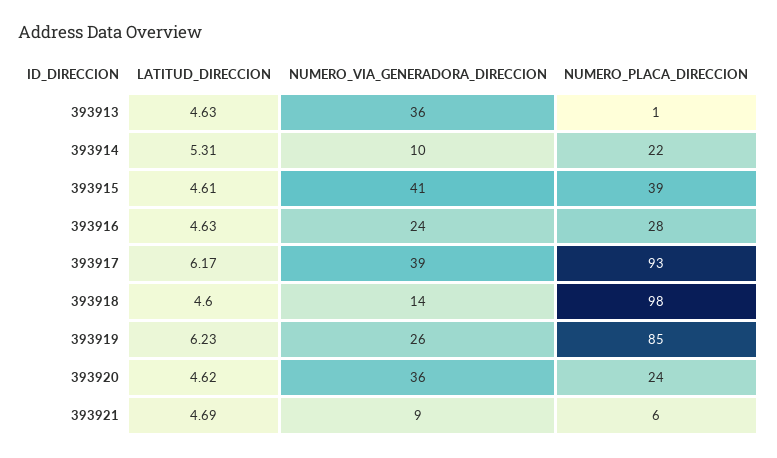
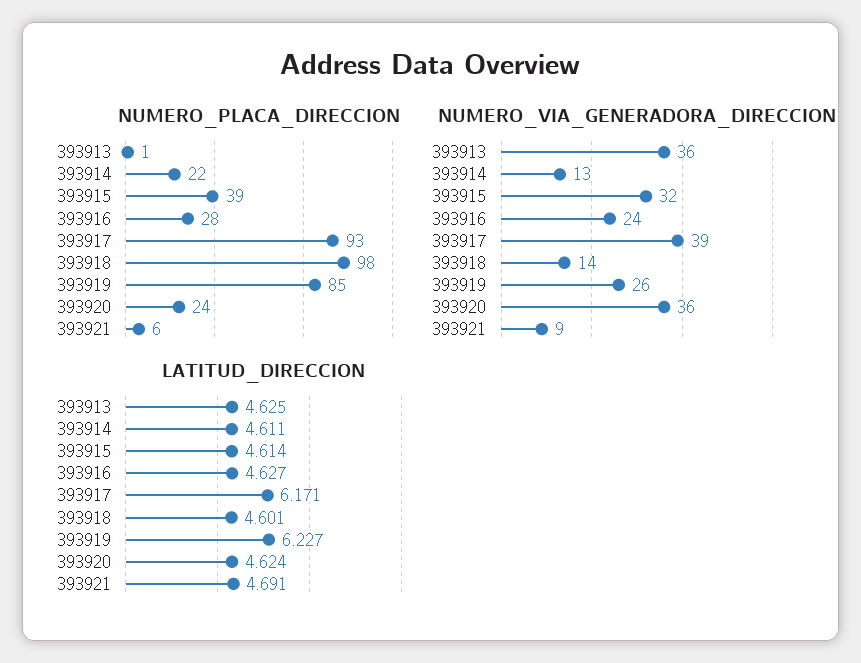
LATITUD_DIRECCION, 393914: 5.31 -> 4.611
NUMERO_VIA_GENERADORA_DIRECCION, 393914: 10 -> 13
NUMERO_VIA_GENERADORA_DIRECCION, 393915: 41 -> 32

